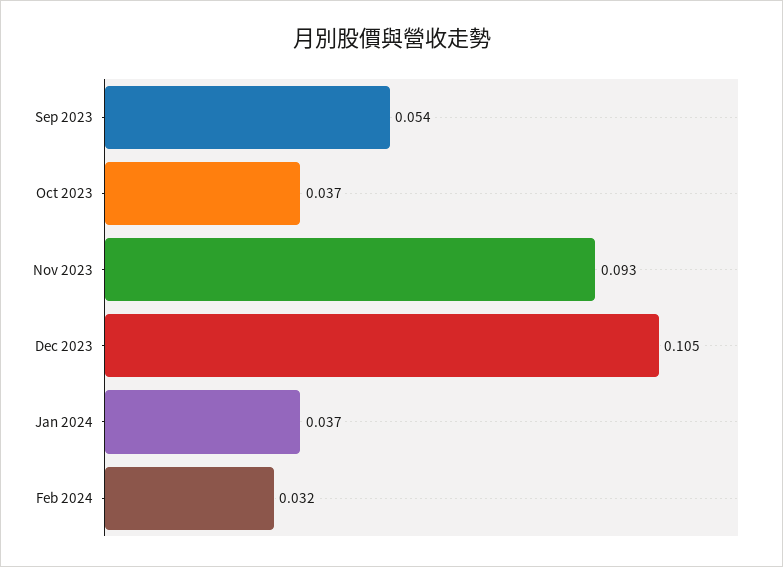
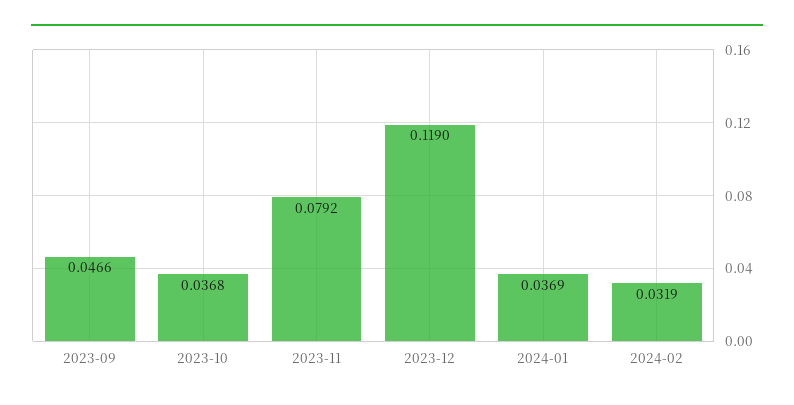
Sep 2023: 0.054 -> 0.0466
Nov 2023: 0.093 -> 0.0792
Dec 2023: 0.105 -> 0.119

